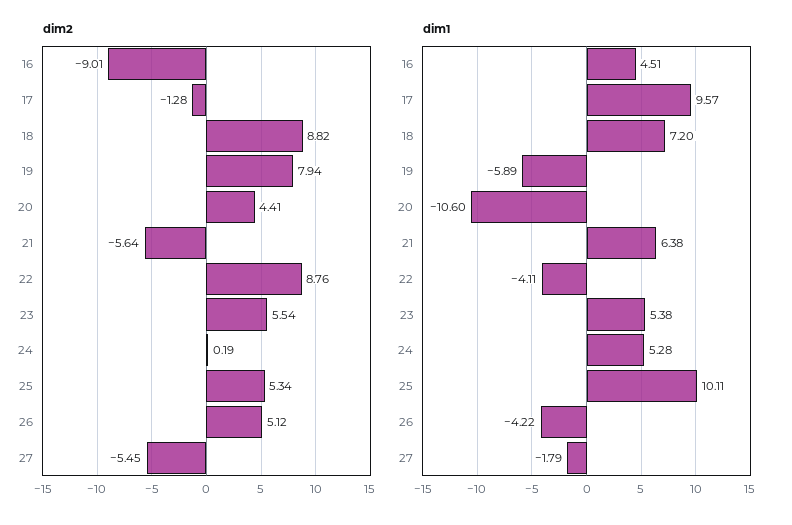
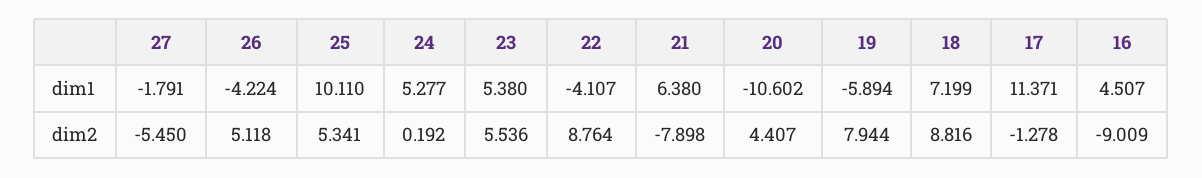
dim2, 21: -5.64 -> -7.898
dim1, 17: 9.57 -> 11.371

